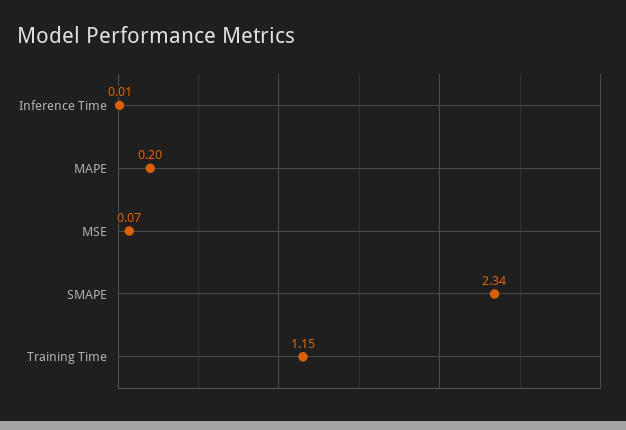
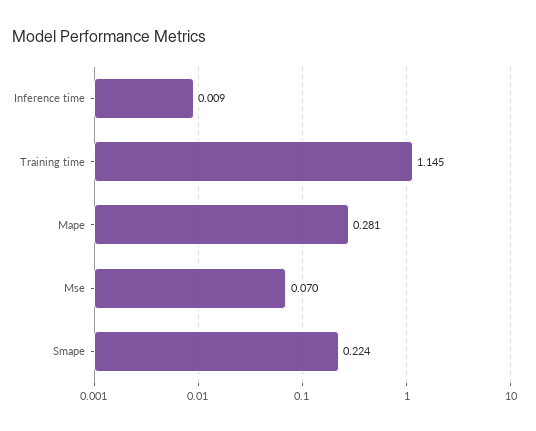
MAPE: 0.2 -> 0.281
SMAPE: 2.34 -> 0.224

